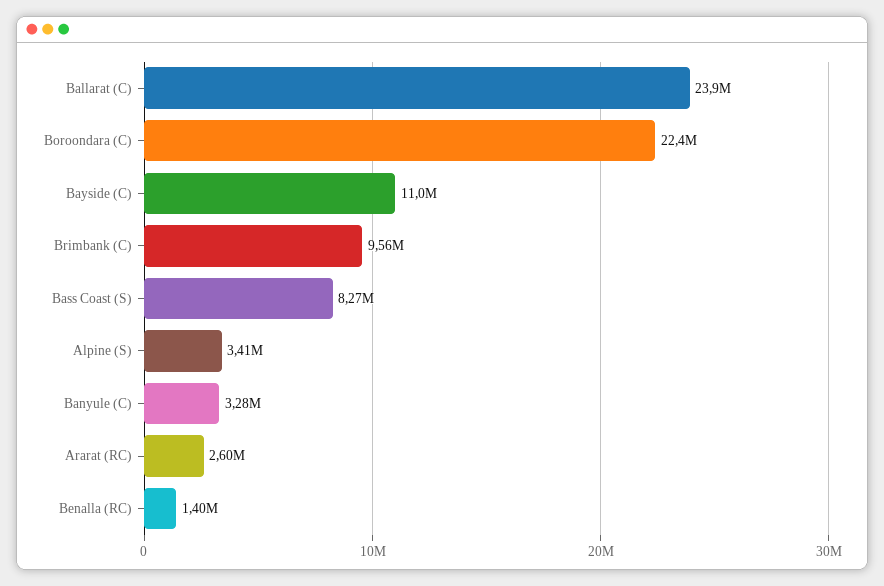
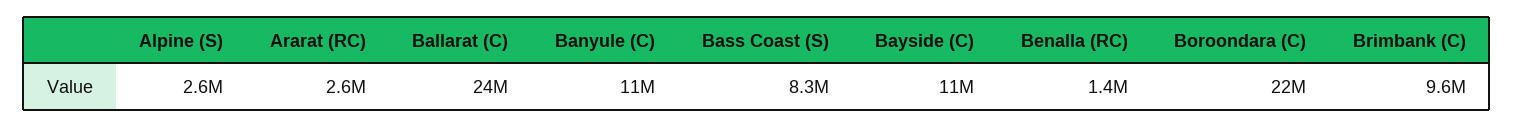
Alpine (S): 3410000 -> 2600000
Banyule (C): 3280000 -> 11000000

